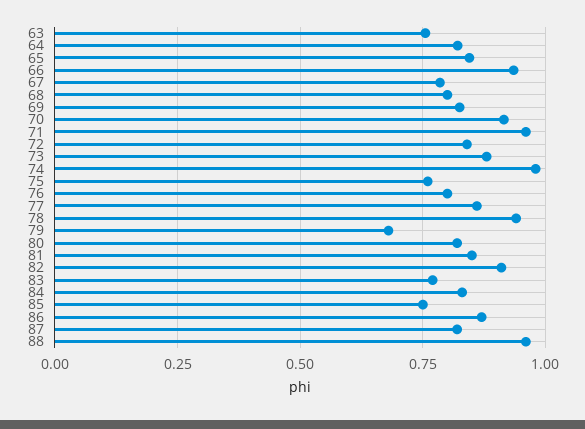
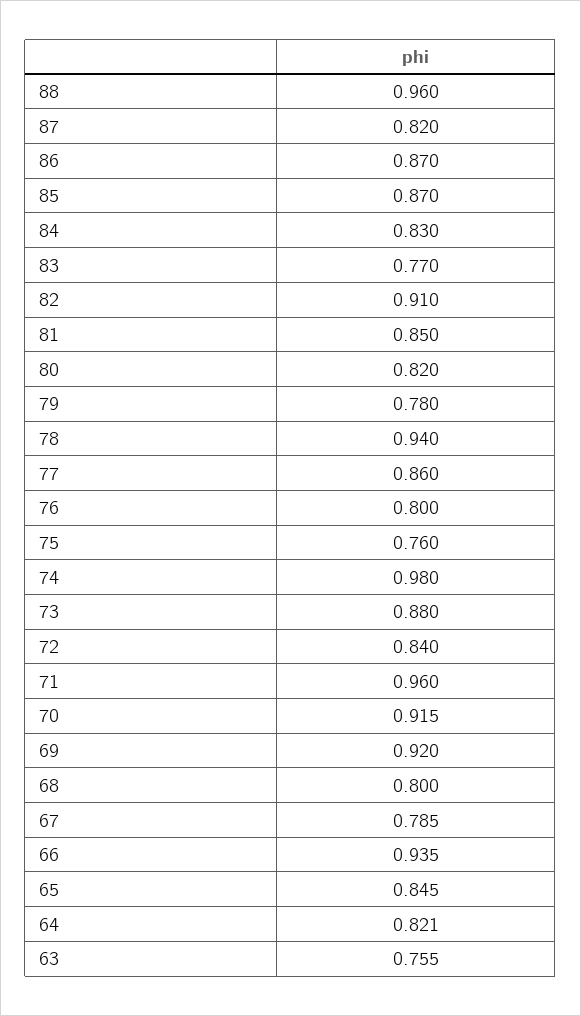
69: 0.825 -> 0.92
79: 0.675 -> 0.78
85: 0.75 -> 0.87

